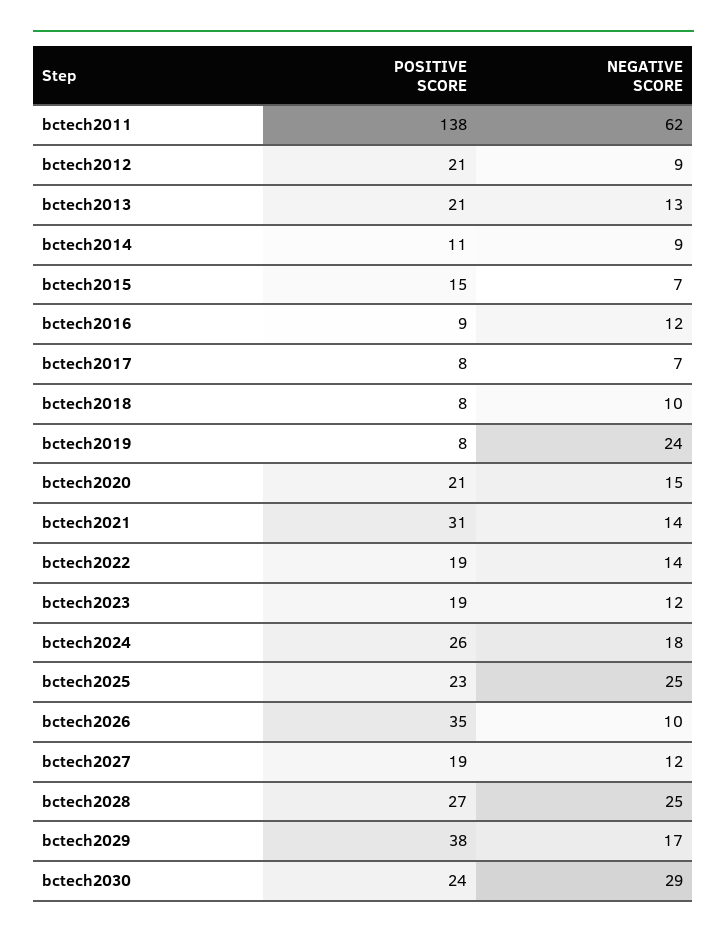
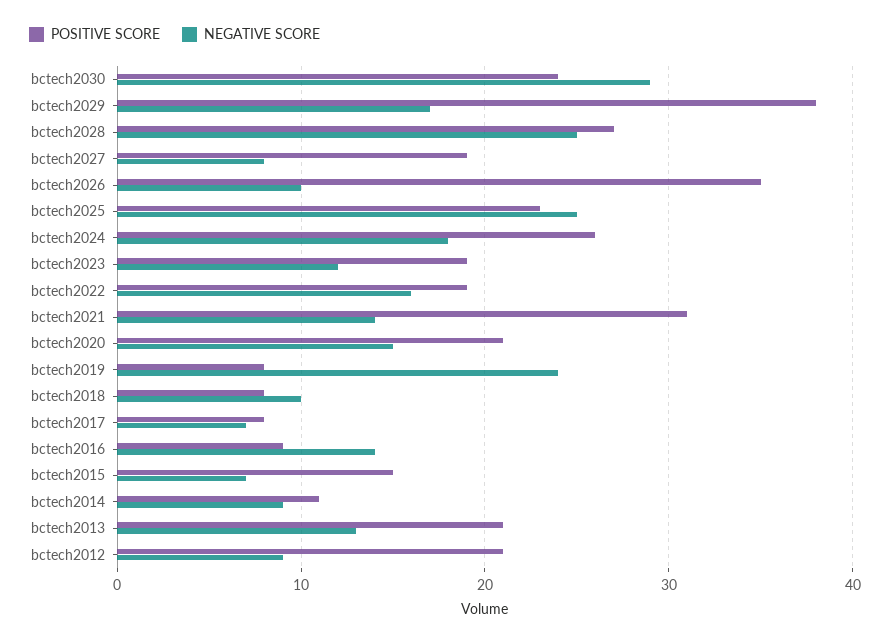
POSITIVE SCORE, bctech2011: 138 -> none
NEGATIVE SCORE, bctech2011: 62 -> none
NEGATIVE SCORE, bctech2016: 12 -> 14
NEGATIVE SCORE, bctech2022: 14 -> 16
NEGATIVE SCORE, bctech2027: 12 -> 8

